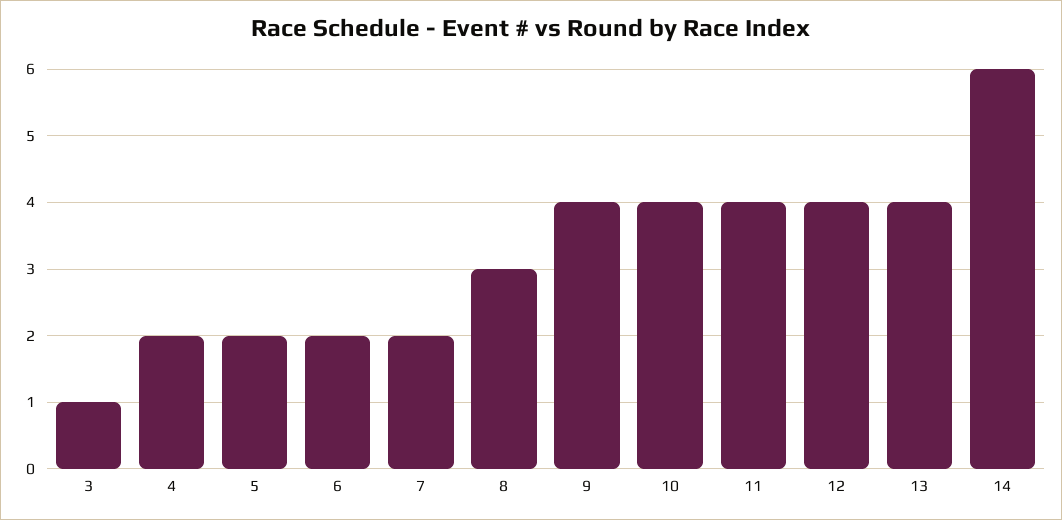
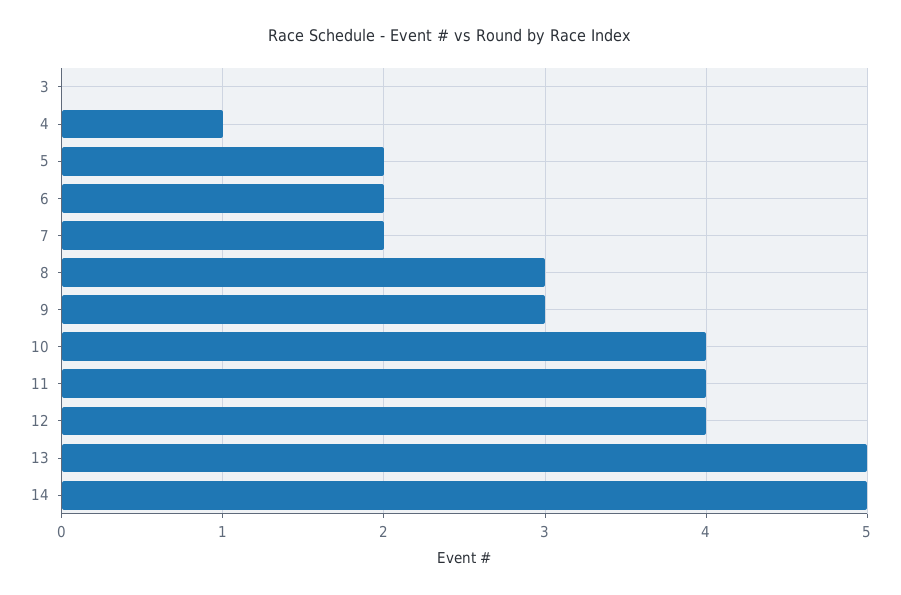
3: 1 -> 0
4: 2 -> 1
9: 4 -> 3
13: 4 -> 5
14: 6 -> 5

